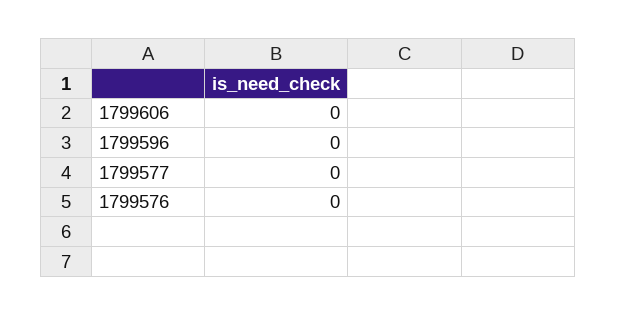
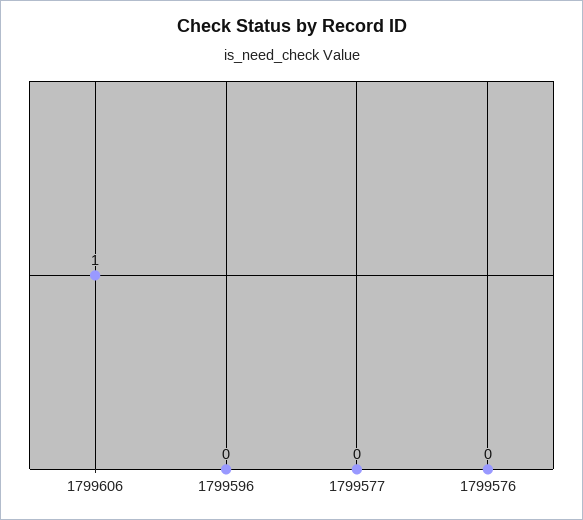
1799606: 0 -> 1

